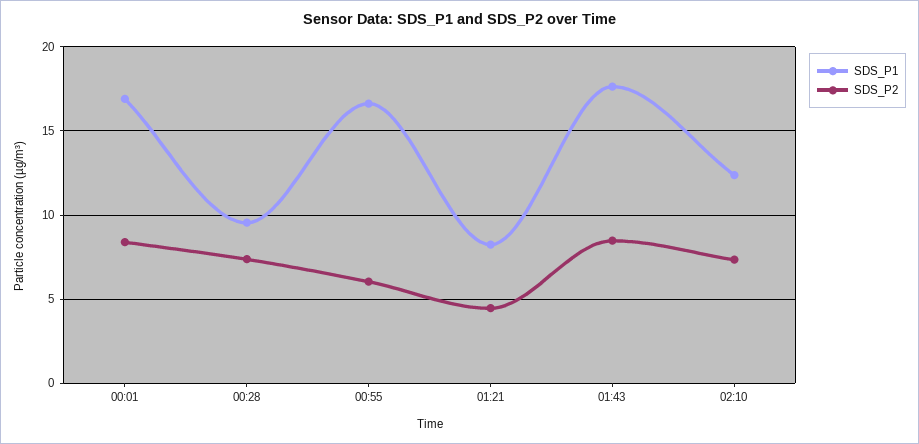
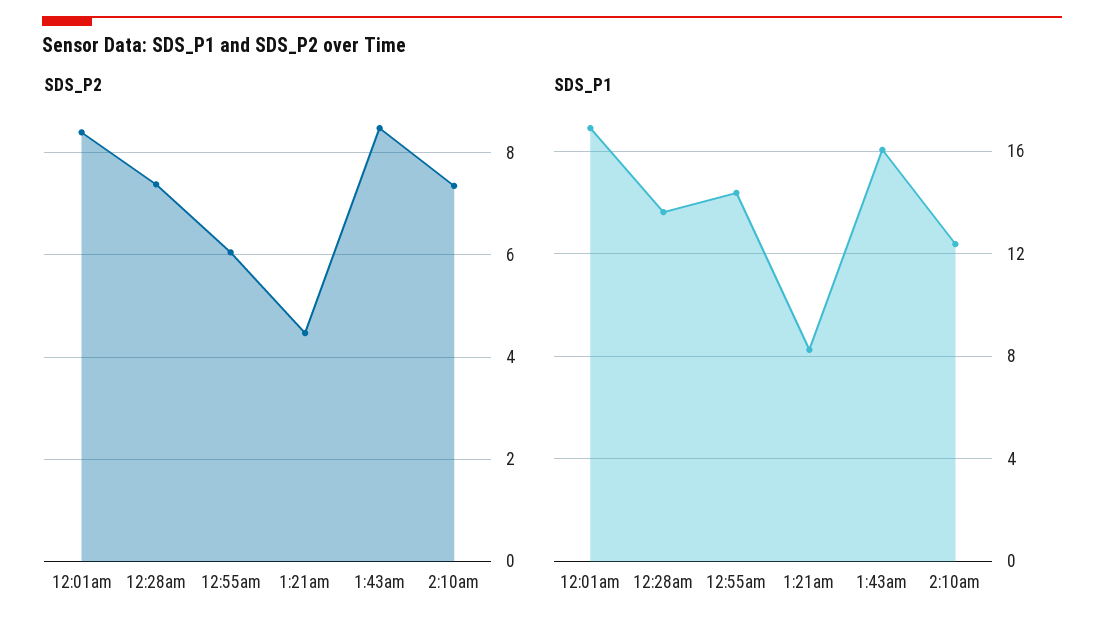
SDS_P1, 00:28: 9.5 -> 13.5
SDS_P1, 00:55: 16.5 -> 14.5
SDS_P1, 01:43: 17.5 -> 16

